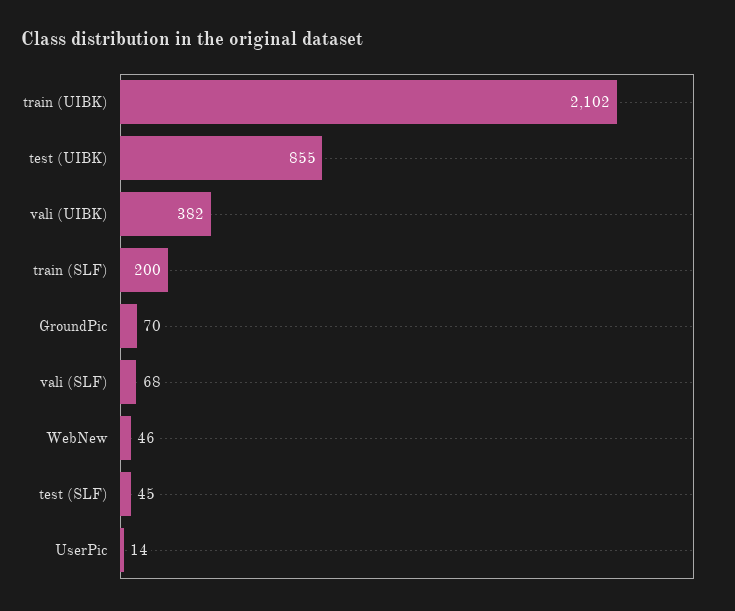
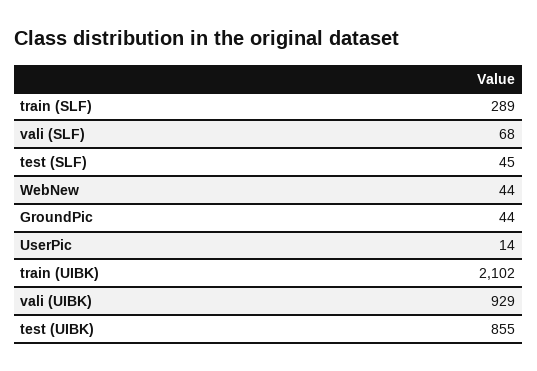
vali (UIBK): 382 -> 929
train (SLF): 200 -> 289
GroundPic: 70 -> 44
WebNew: 46 -> 44

